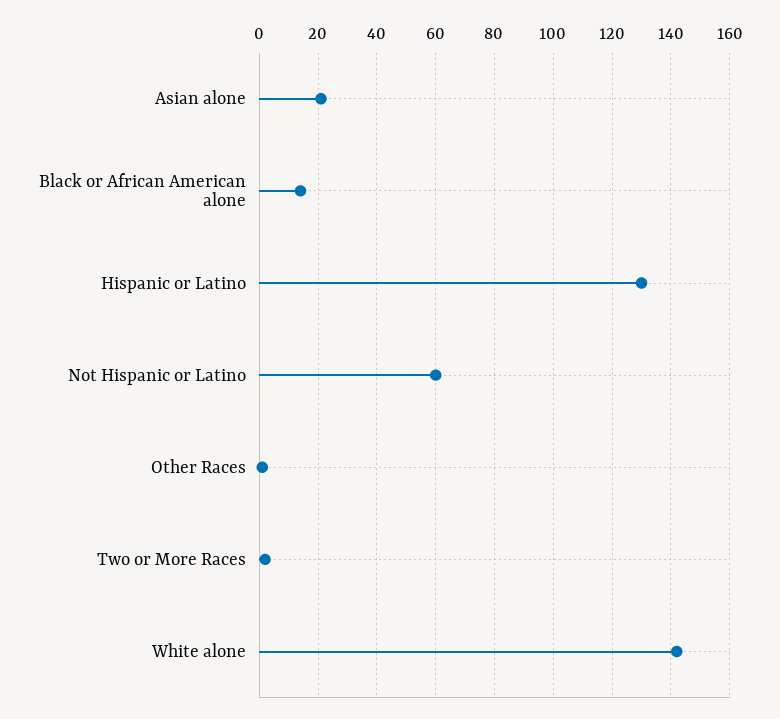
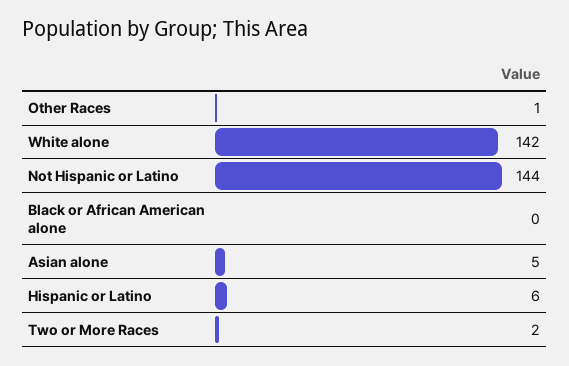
Asian alone: 20 -> 5
Black or African American alone: 15 -> 0
Hispanic or Latino: 130 -> 6
Not Hispanic or Latino: 60 -> 144

